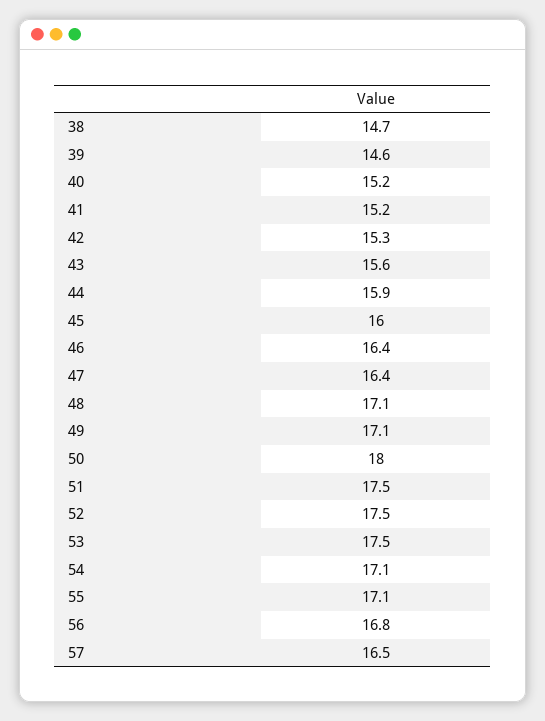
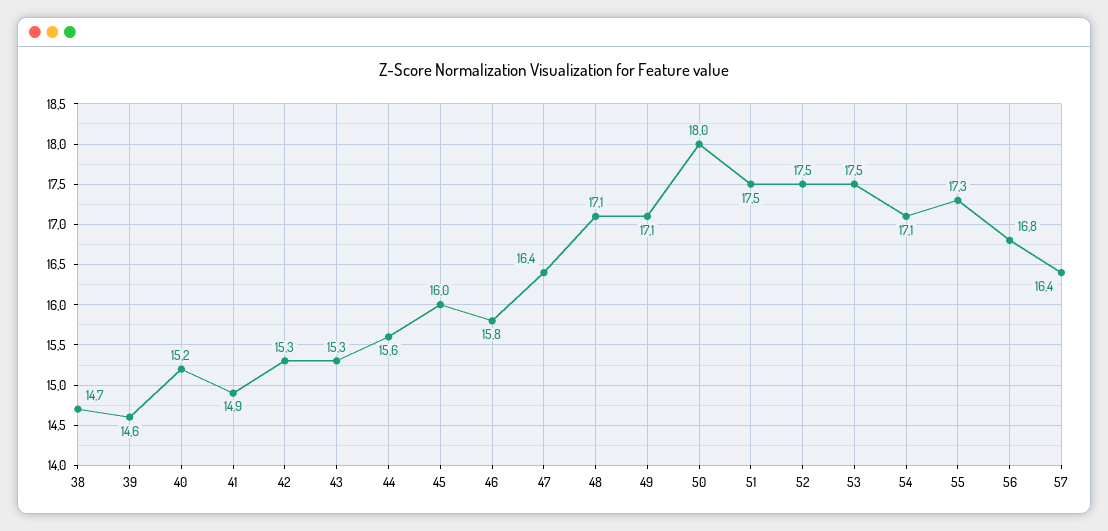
41: 15.2 -> 14.9
43: 15.6 -> 15.3
44: 15.9 -> 15.6
46: 16.4 -> 15.8
55: 17.1 -> 17.3
57: 16.5 -> 16.4

